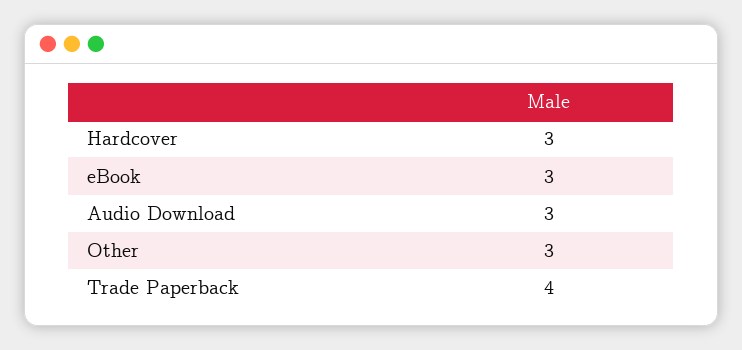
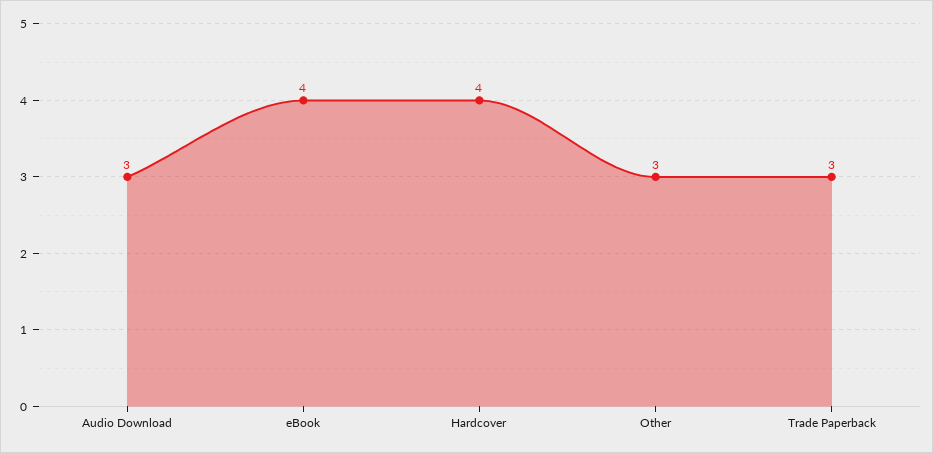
Hardcover: 3 -> 4
eBook: 3 -> 4
Trade Paperback: 4 -> 3

